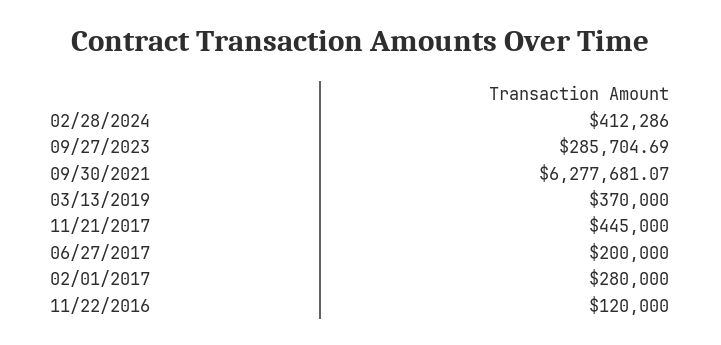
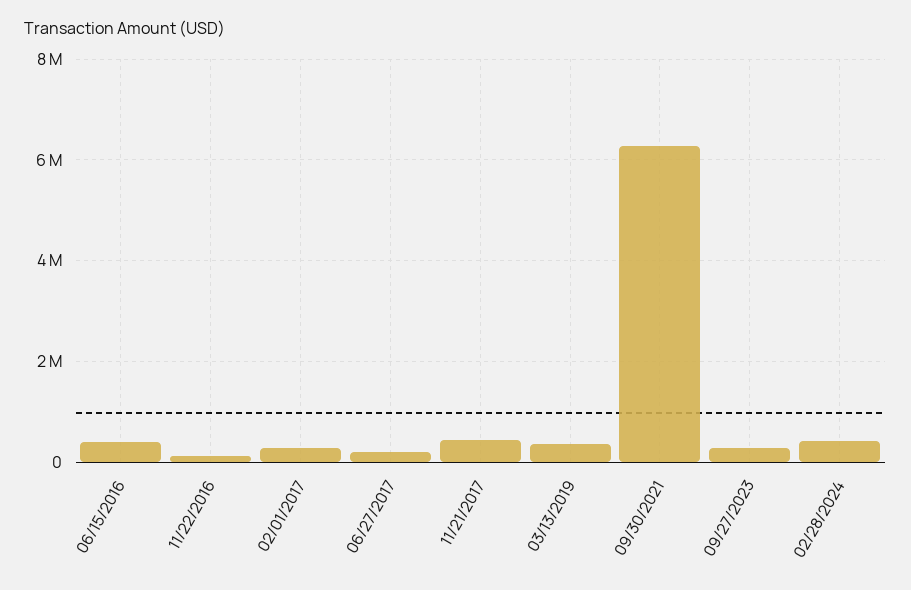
06/15/2016: none -> 400000

